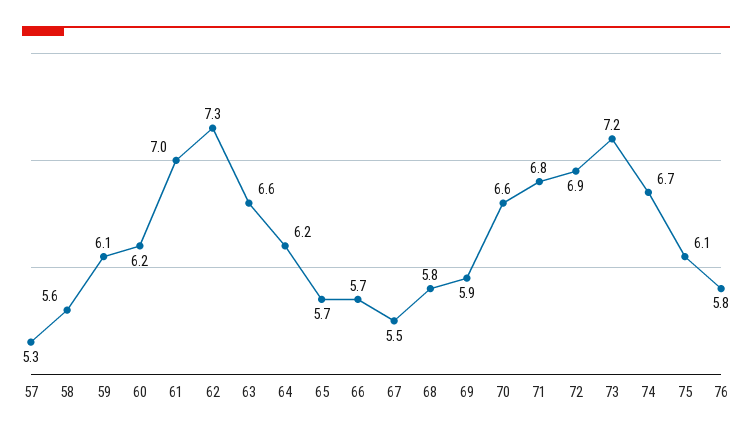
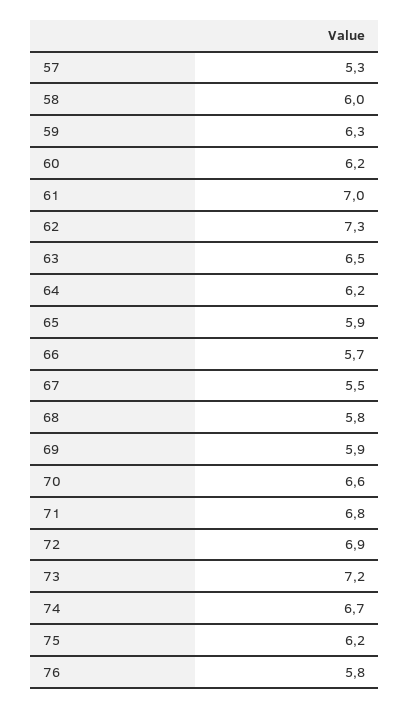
58: 5.6 -> 6
59: 6.1 -> 6.3
63: 6.6 -> 6.5
65: 5.7 -> 5.9
75: 6.1 -> 6.2

